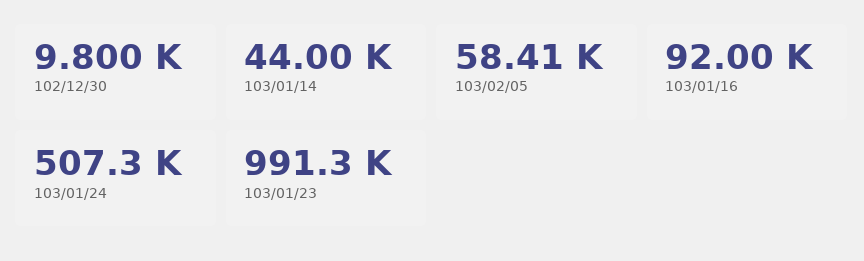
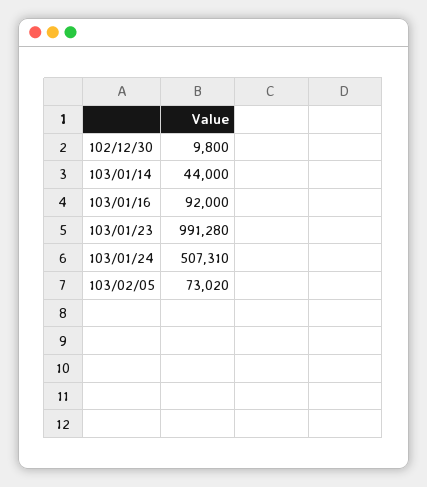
103/02/05: 58410 -> 73020

